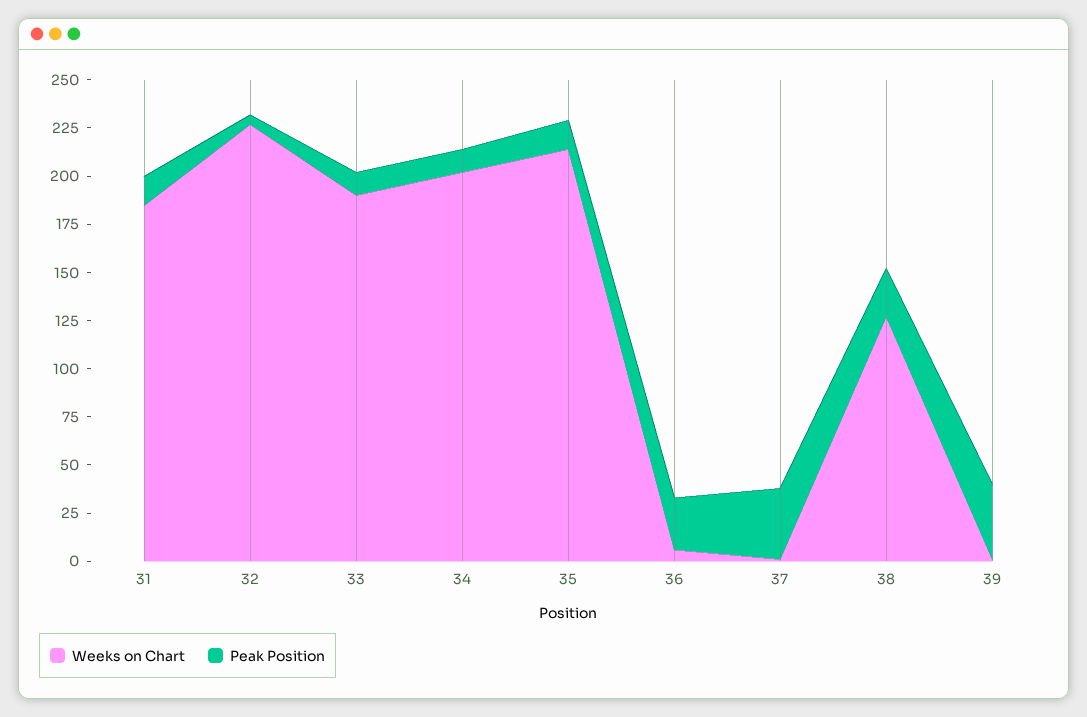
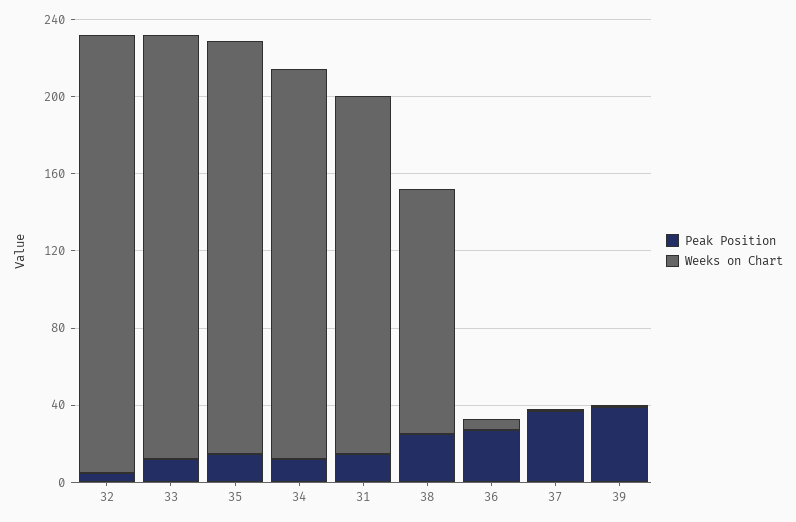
Weeks on Chart, 33: 190 -> 220

